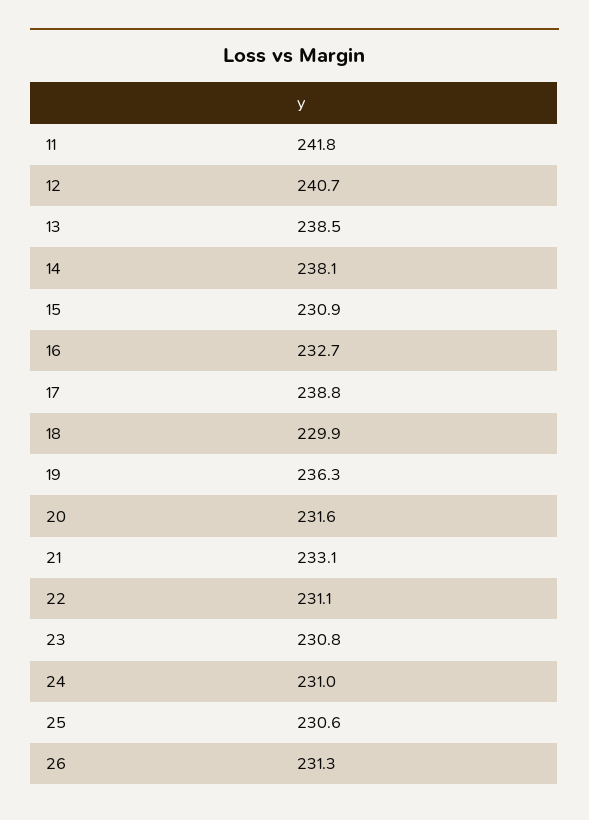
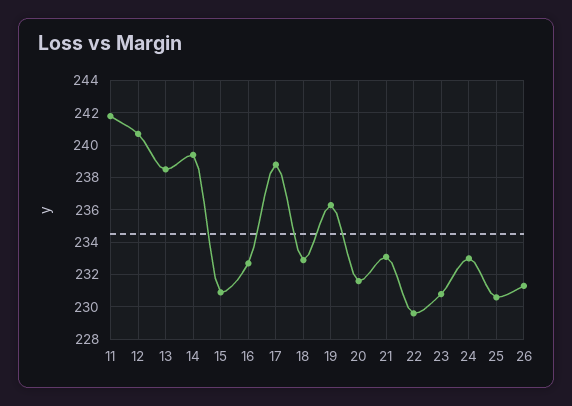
14: 238.1 -> 239.5
18: 229.9 -> 233
22: 231.1 -> 229.5
24: 231 -> 233

